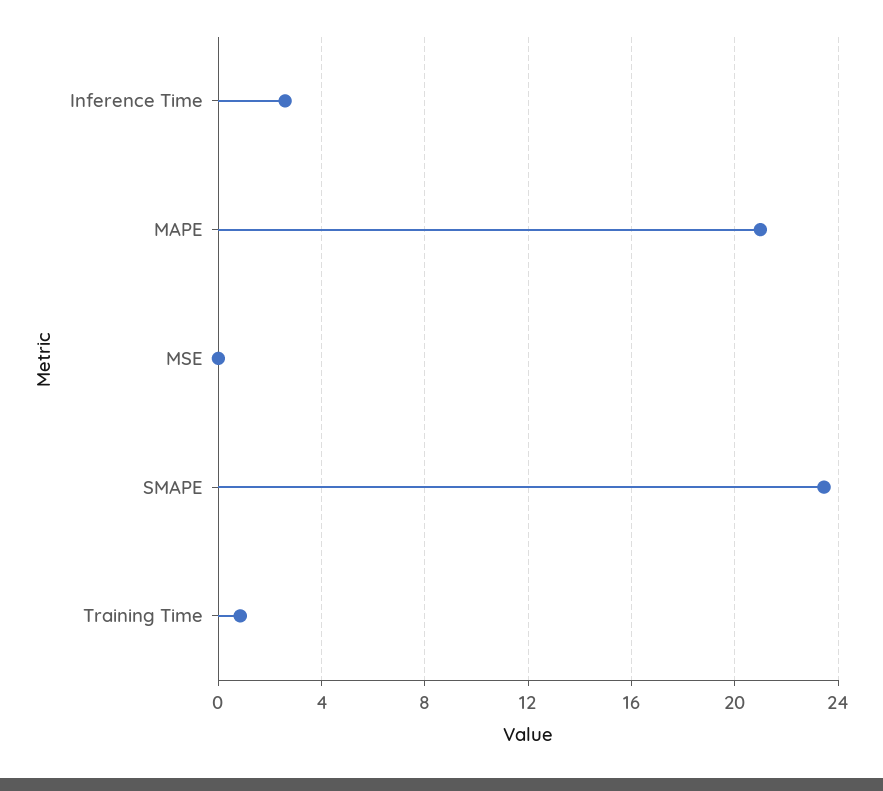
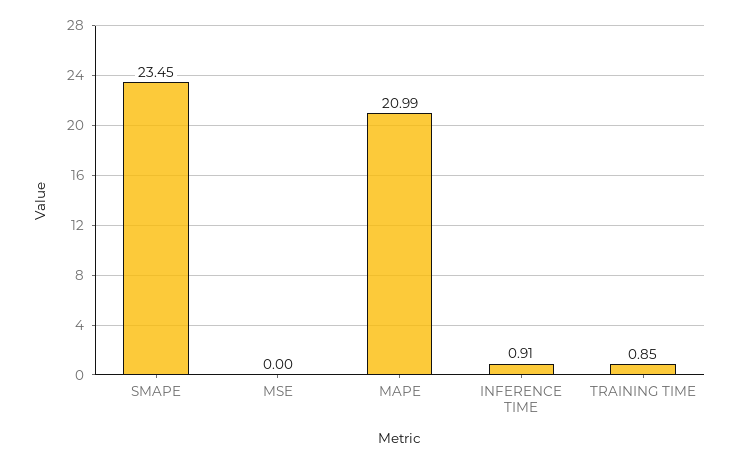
Inference Time: 2.5 -> 0.91

